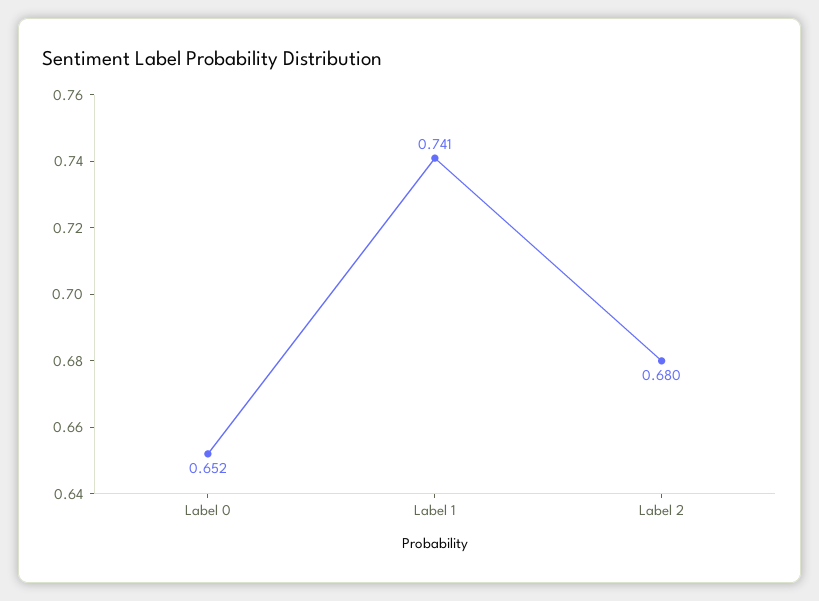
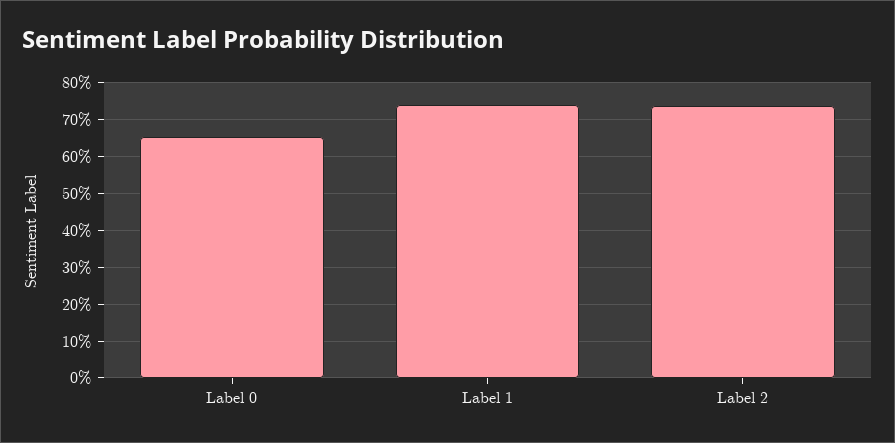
Label 2: 0.68 -> 0.74

